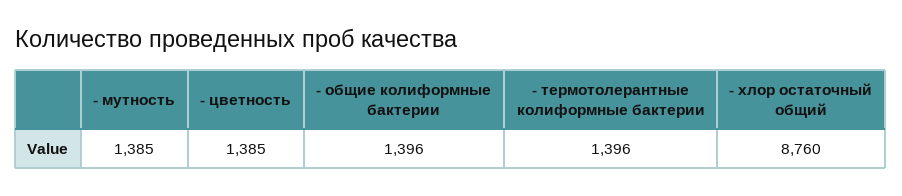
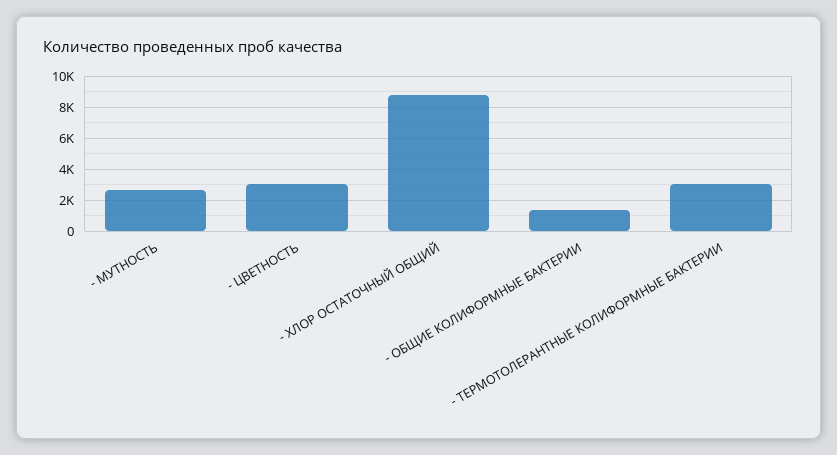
- мутность: 1385 -> 2500
- цветность: 1385 -> 3000
- термотолерантные колиформные бактерии: 1396 -> 3000

